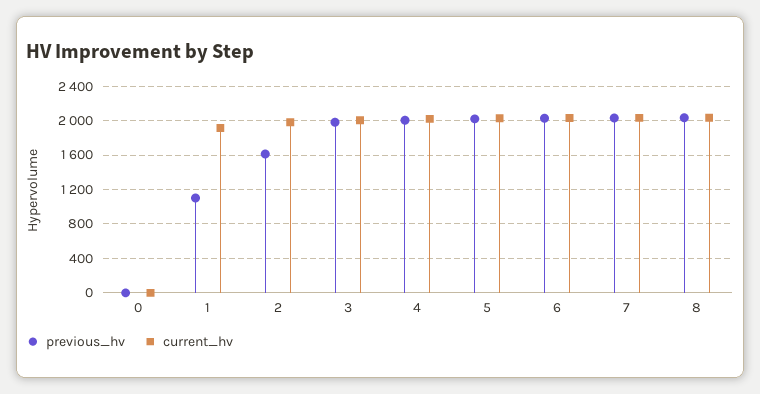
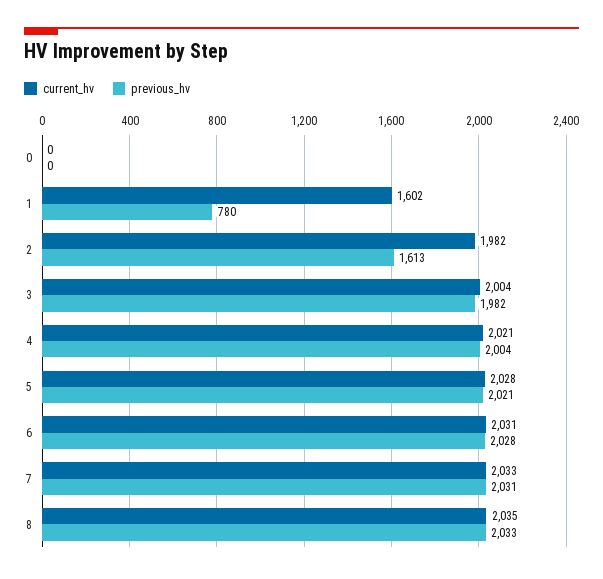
previous_hv, 1: 1100 -> 780
current_hv, 1: 1900 -> 1602

